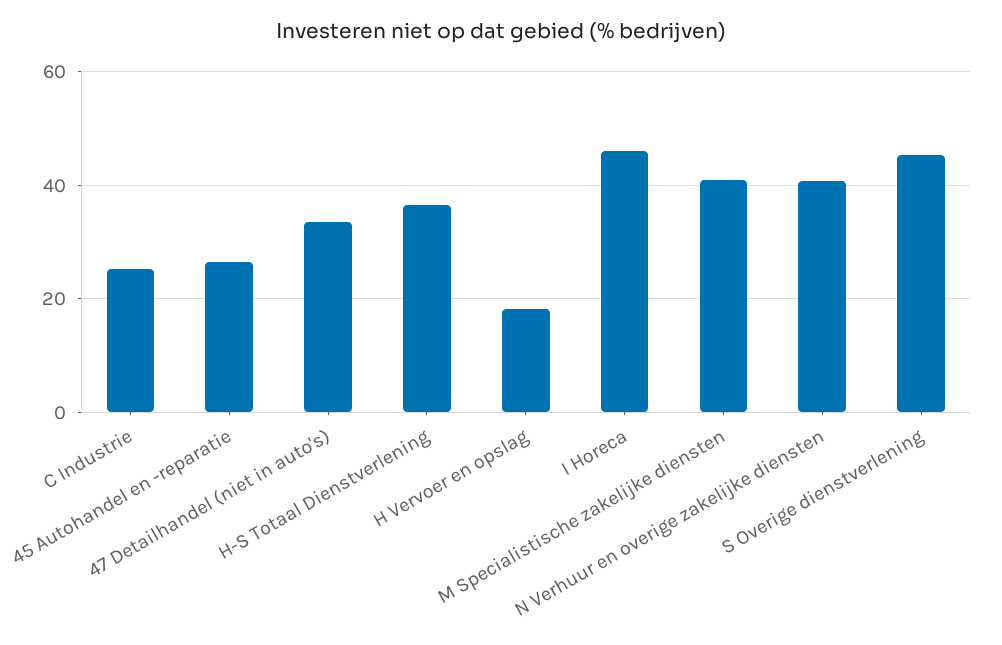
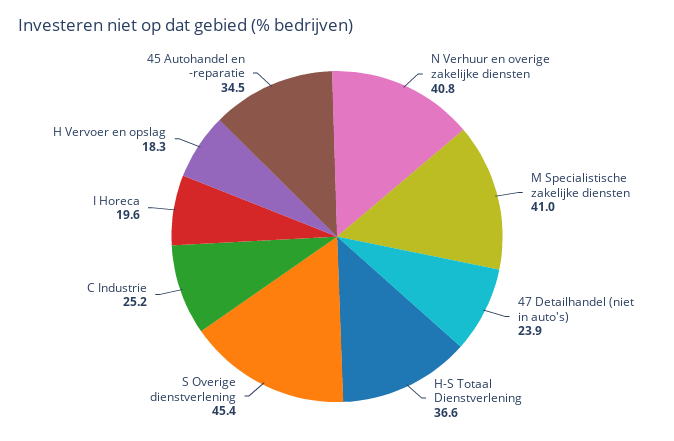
45 Autohandel en -reparatie: 26 -> 34.5
47 Detailhandel (niet in auto's): 34 -> 23.9
I Horeca: 46 -> 19.6

